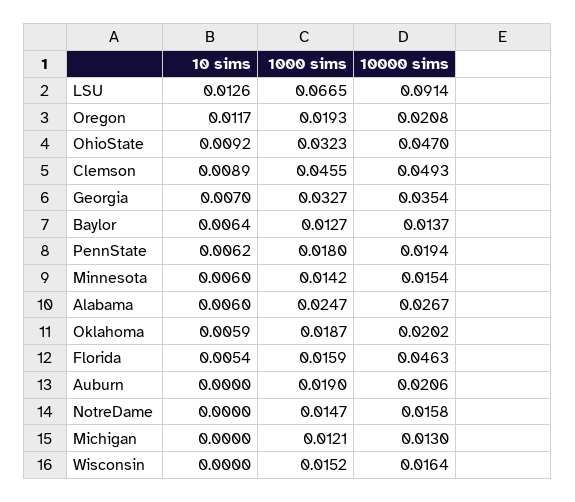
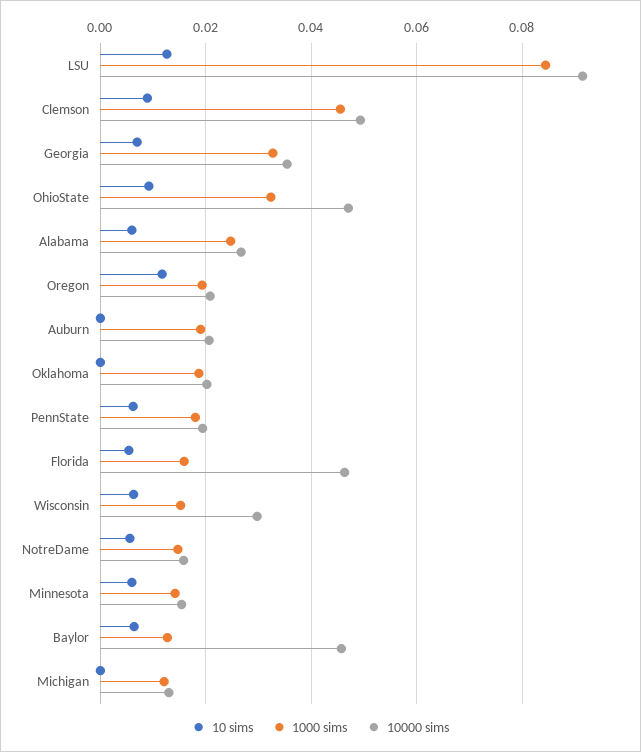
1000 sims, LSU: 0.0665 -> 0.084
10000 sims, Baylor: 0.0137 -> 0.046
10 sims, Oklahoma: 0.0059 -> 0
10 sims, NotreDame: 0 -> 0.006
10 sims, Wisconsin: 0 -> 0.006
10000 sims, Wisconsin: 0.0164 -> 0.03

